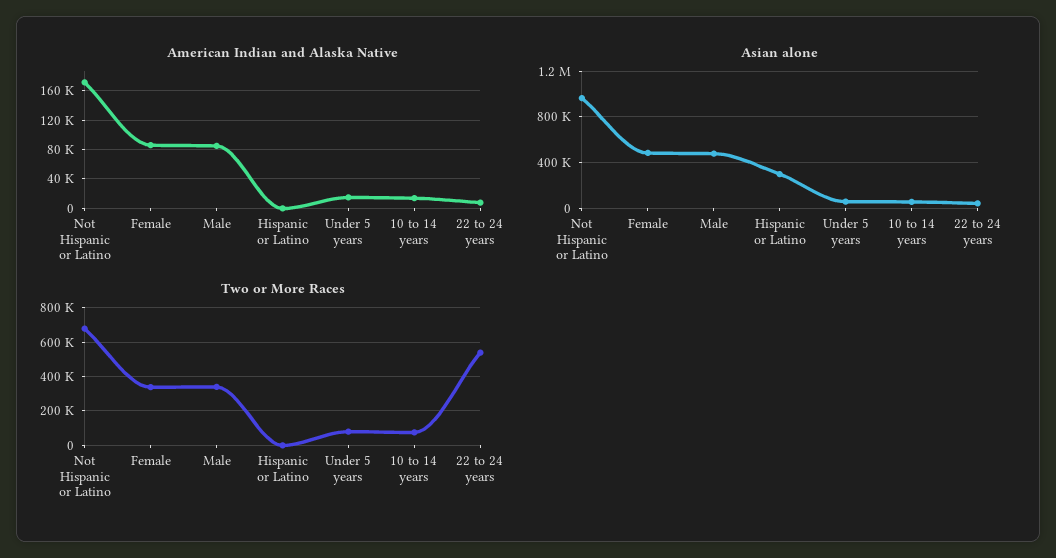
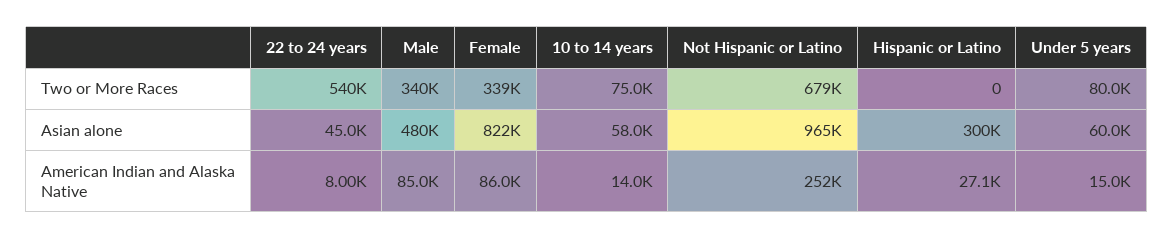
American Indian and Alaska Native, Not Hispanic or Latino: 170000 -> 252000
American Indian and Alaska Native, Hispanic or Latino: 0 -> 27100
Asian alone, Female: 500000 -> 822000

